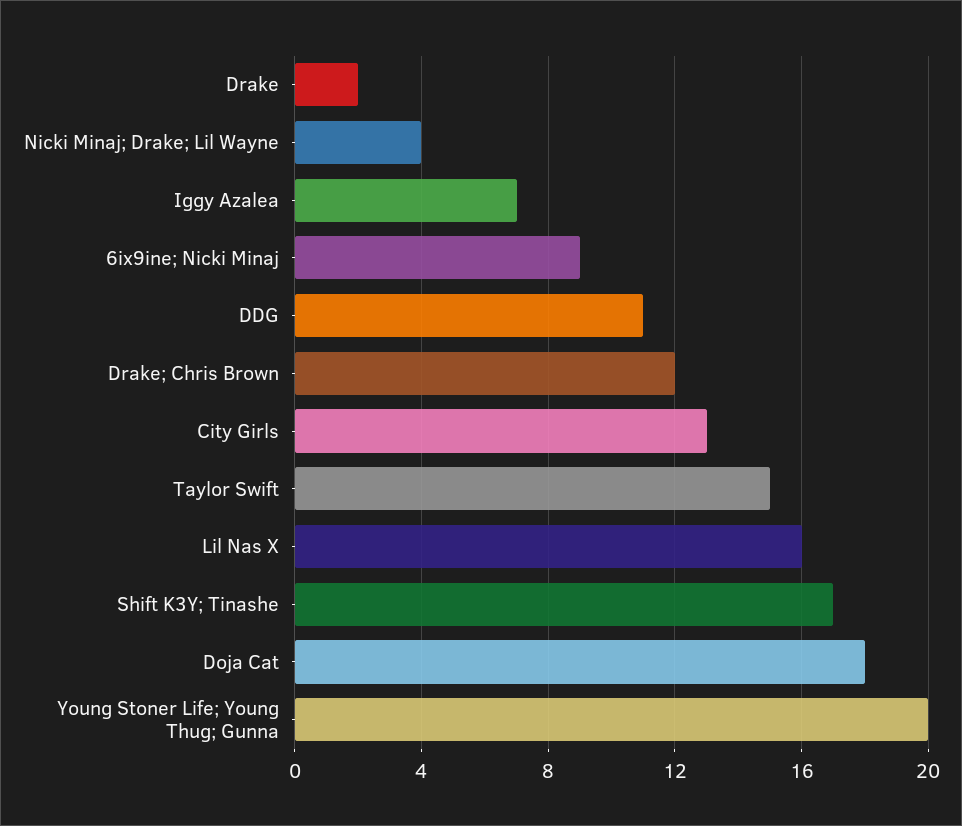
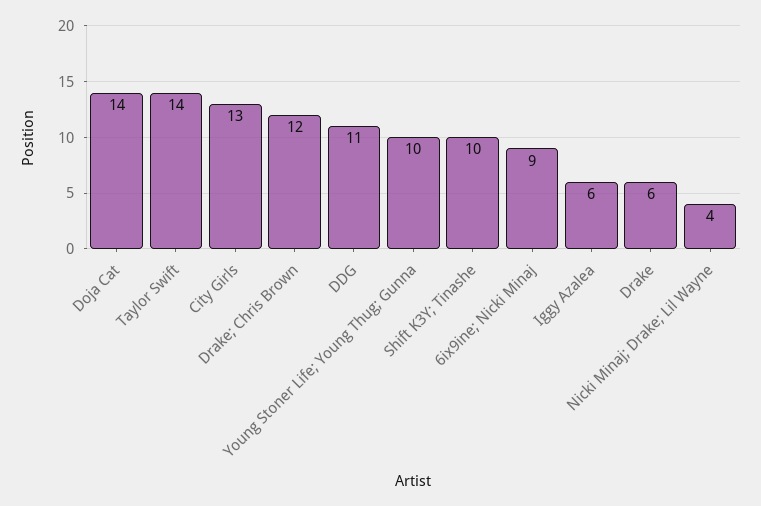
Drake: 2 -> 6
Iggy Azalea: 7 -> 6
Taylor Swift: 15 -> 14
Lil Nas X: 16 -> none
Shift K3Y; Tinashe: 17 -> 10
Doja Cat: 18 -> 14
Young Stoner Life; Young Thug; Gunna: 20 -> 10

